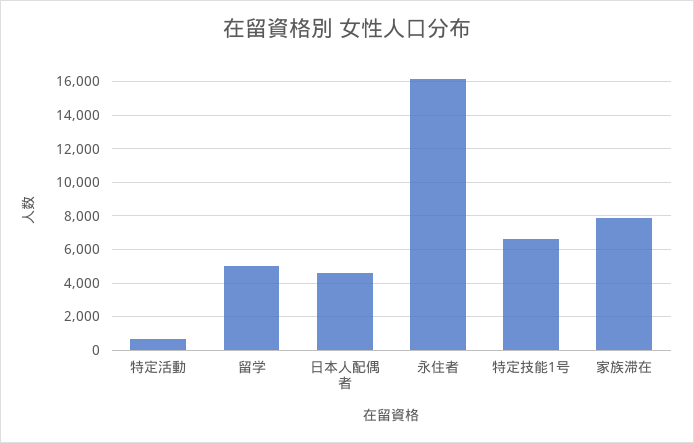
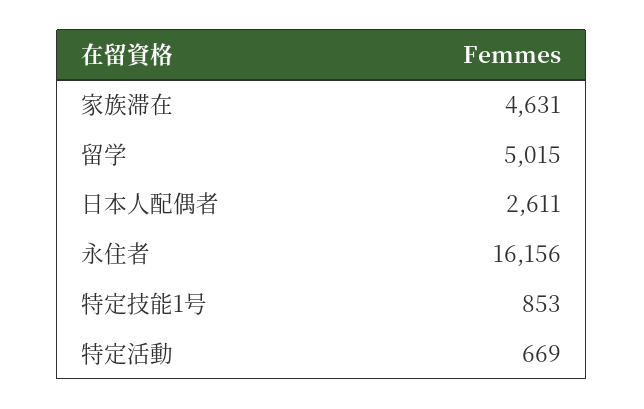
日本人配偶者: 4500 -> 2611
特定技能1号: 6500 -> 853
家族滞在: 8000 -> 4631

